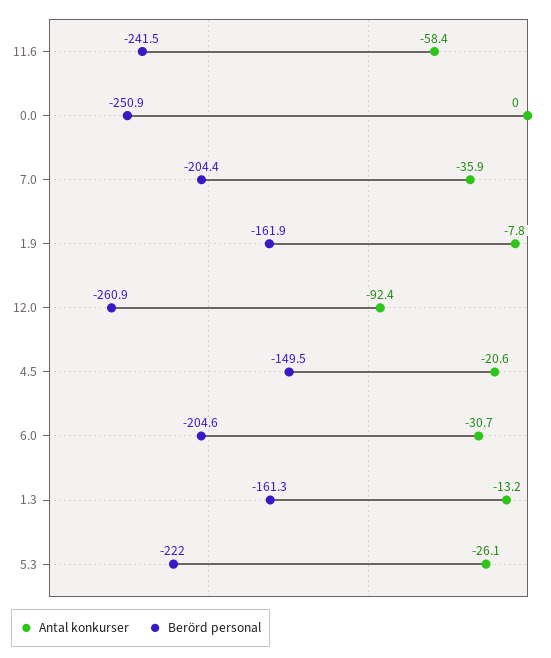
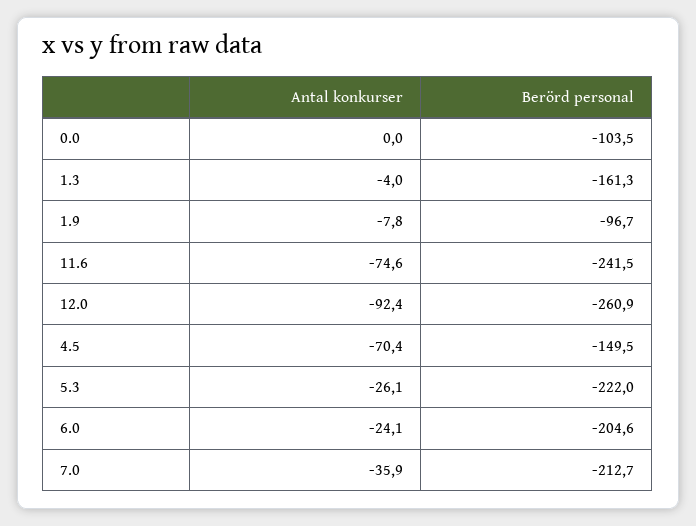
Antal konkurser, 11.6: -58.4 -> -74.6
Berörd personal, 0.0: -250.9 -> -103.5
Berörd personal, 7.0: -204.4 -> -212.7
Berörd personal, 1.9: -161.9 -> -96.7
Antal konkurser, 4.5: -20.6 -> -70.4
Antal konkurser, 6.0: -30.7 -> -24.1
Antal konkurser, 1.3: -13.2 -> -4

